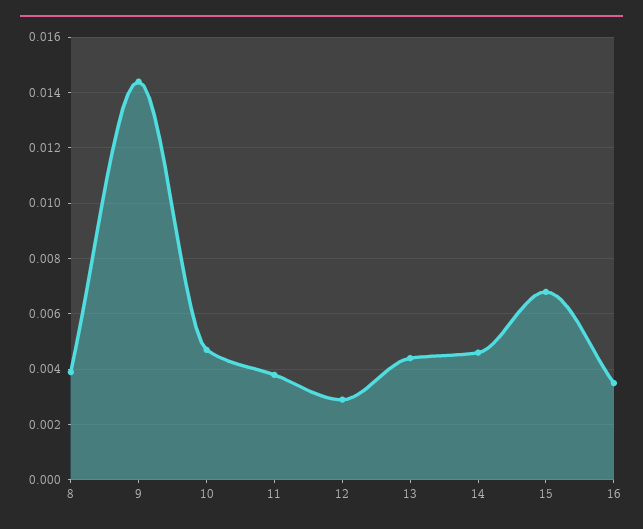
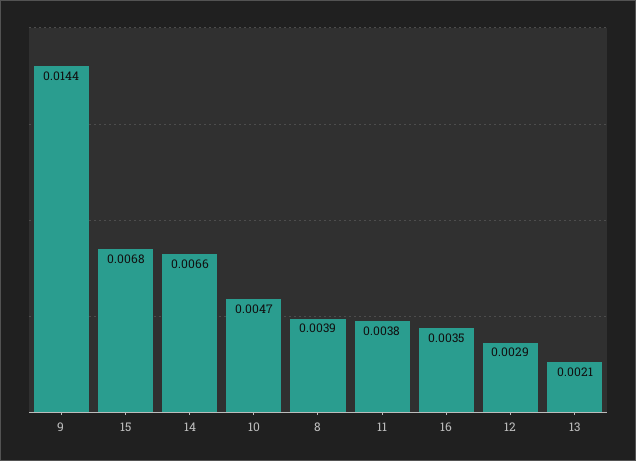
13: 0.0045 -> 0.0021
14: 0.0045 -> 0.0066

